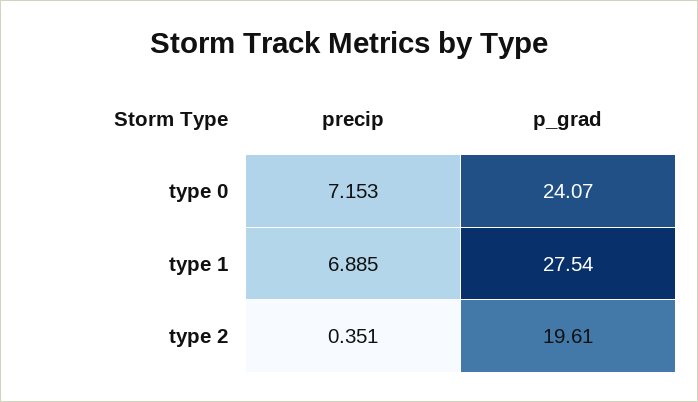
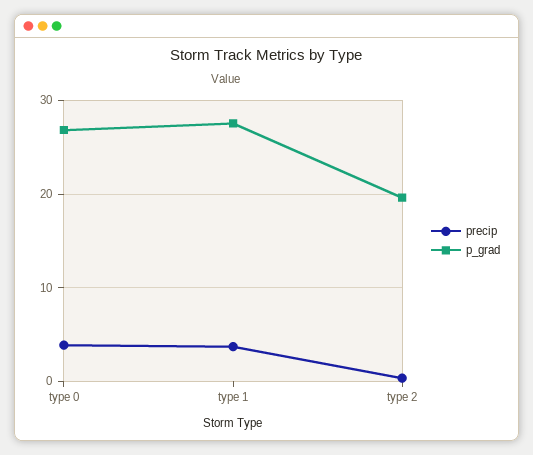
precip, type 0: 7.153 -> 4
p_grad, type 0: 24.07 -> 27
precip, type 1: 6.885 -> 4

